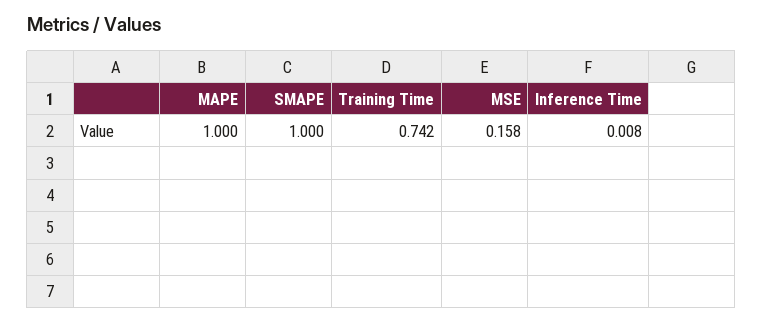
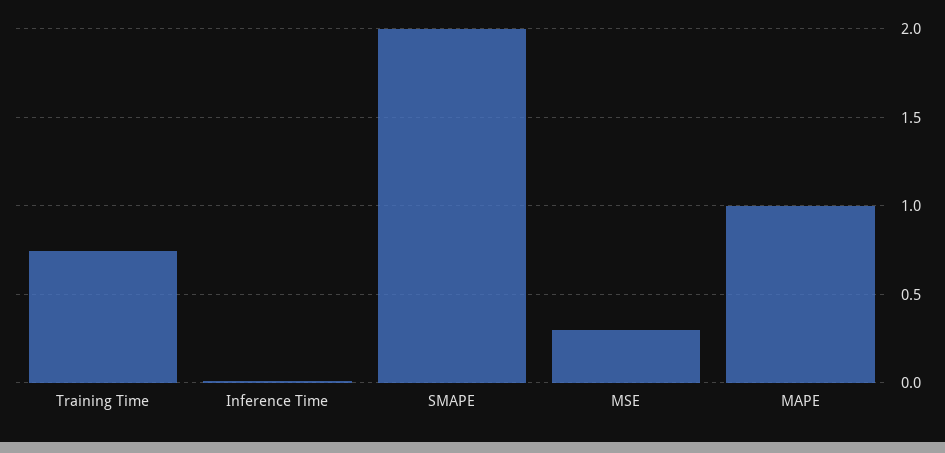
SMAPE: 1 -> 2
MSE: 0.158 -> 0.3

